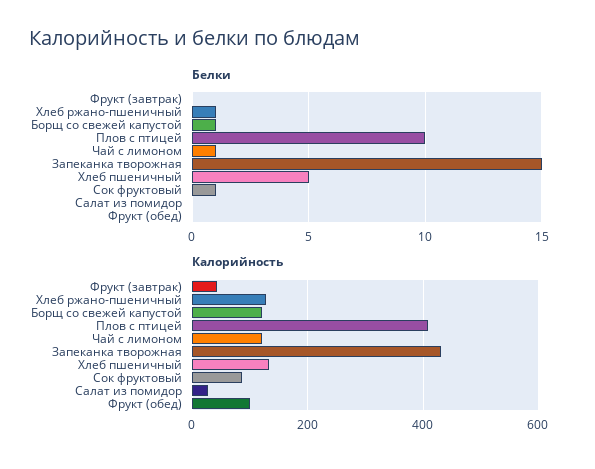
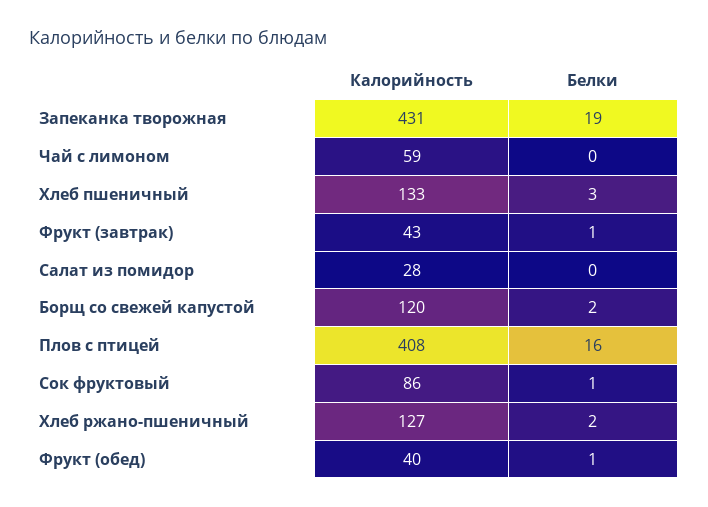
Белки, Фрукт (завтрак): 0 -> 1
Белки, Хлеб ржано-пшеничный: 1 -> 2
Белки, Борщ со свежей капустой: 1 -> 2
Белки, Плов с птицей: 10 -> 16
Белки, Чай с лимоном: 1 -> 0
Белки, Запеканка творожная: 15 -> 19
Белки, Хлеб пшеничный: 5 -> 3
Белки, Фрукт (обед): 0 -> 1
Калорийность, Чай с лимоном: 120 -> 59
Калорийность, Фрукт (обед): 100 -> 40

